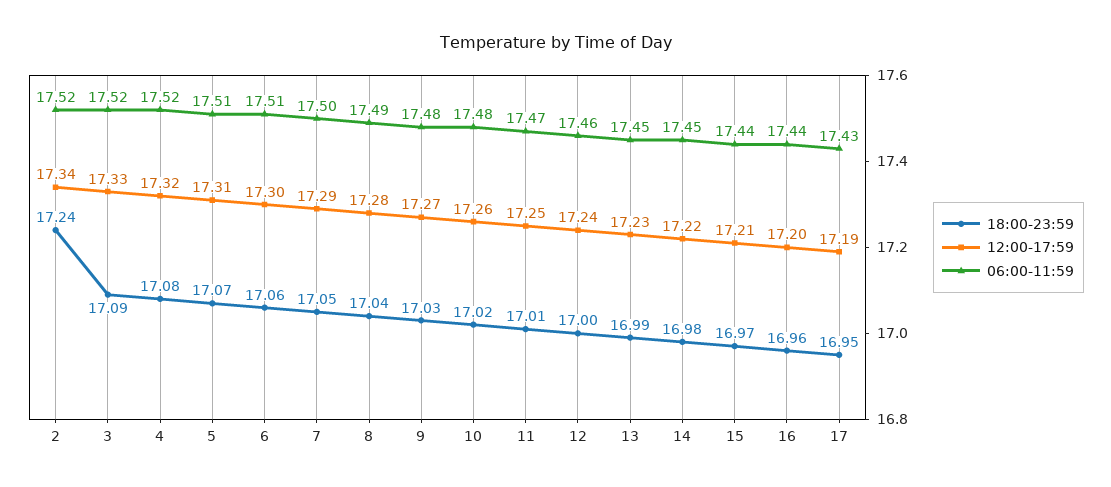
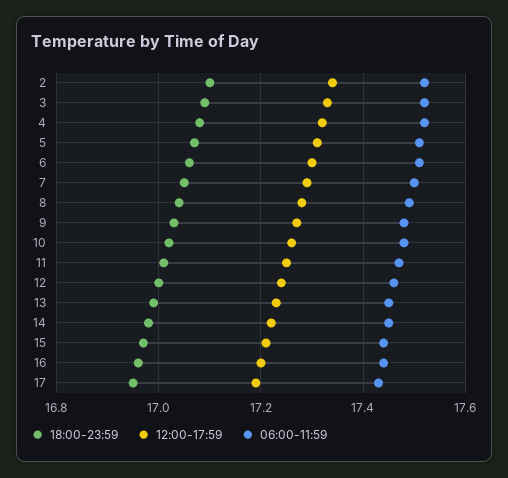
18:00-23:59, 2: 17.24 -> 17.1

